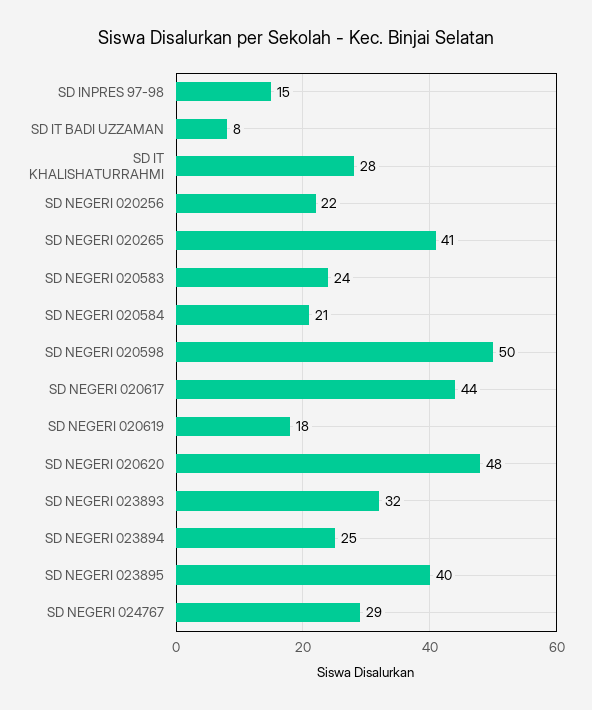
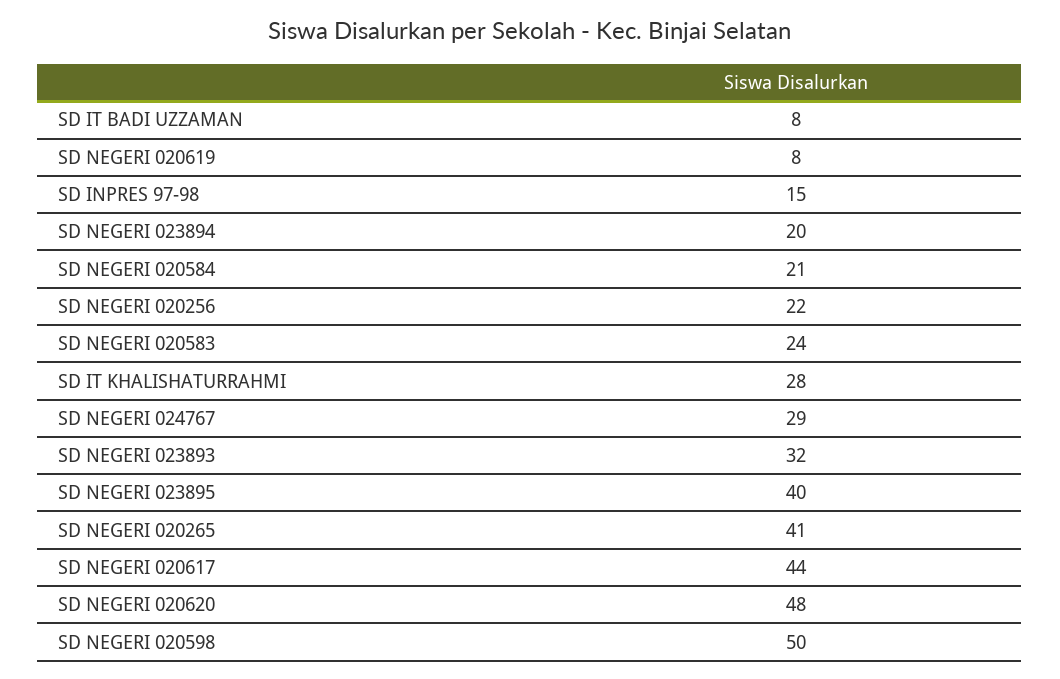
SD NEGERI 020619: 18 -> 8
SD NEGERI 023894: 25 -> 20

